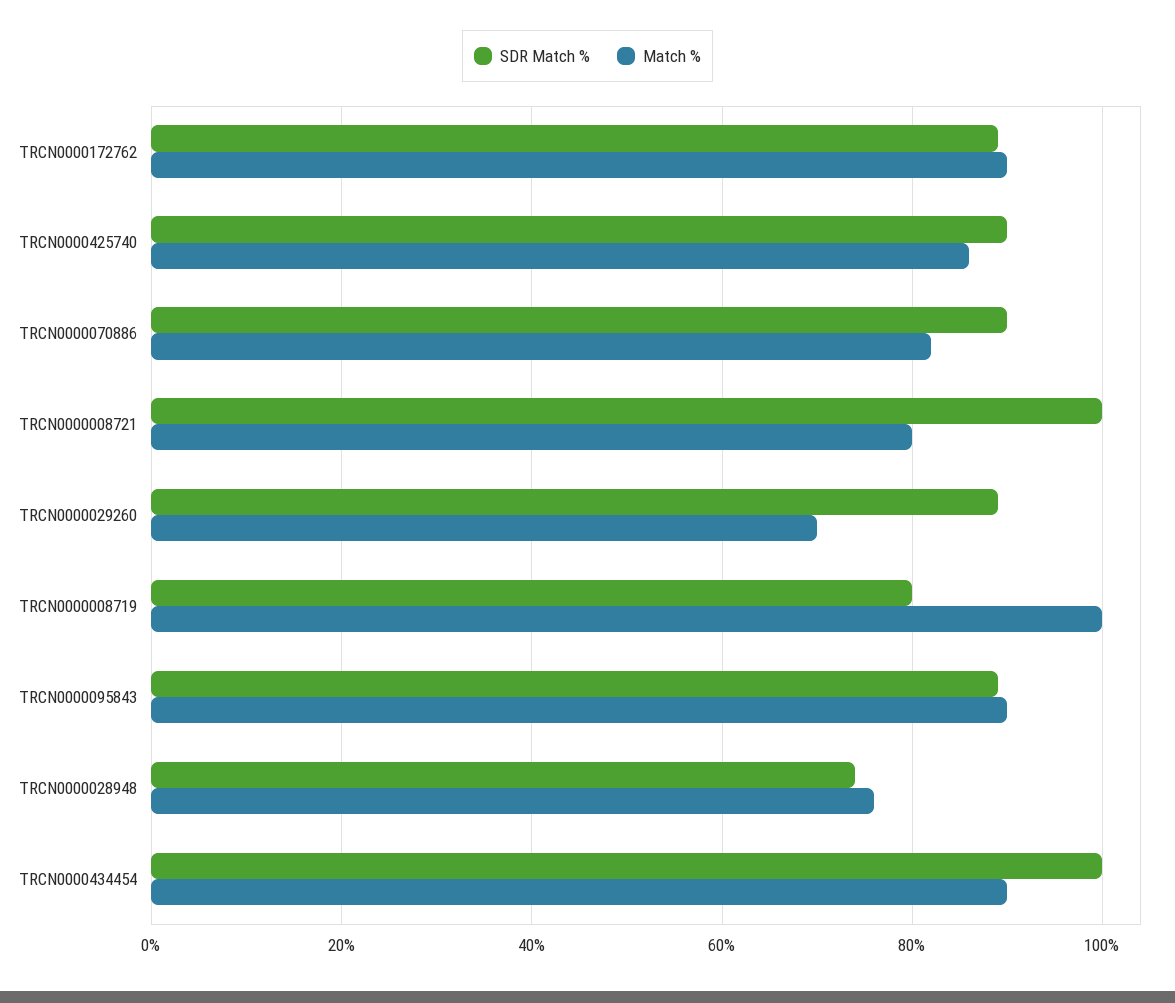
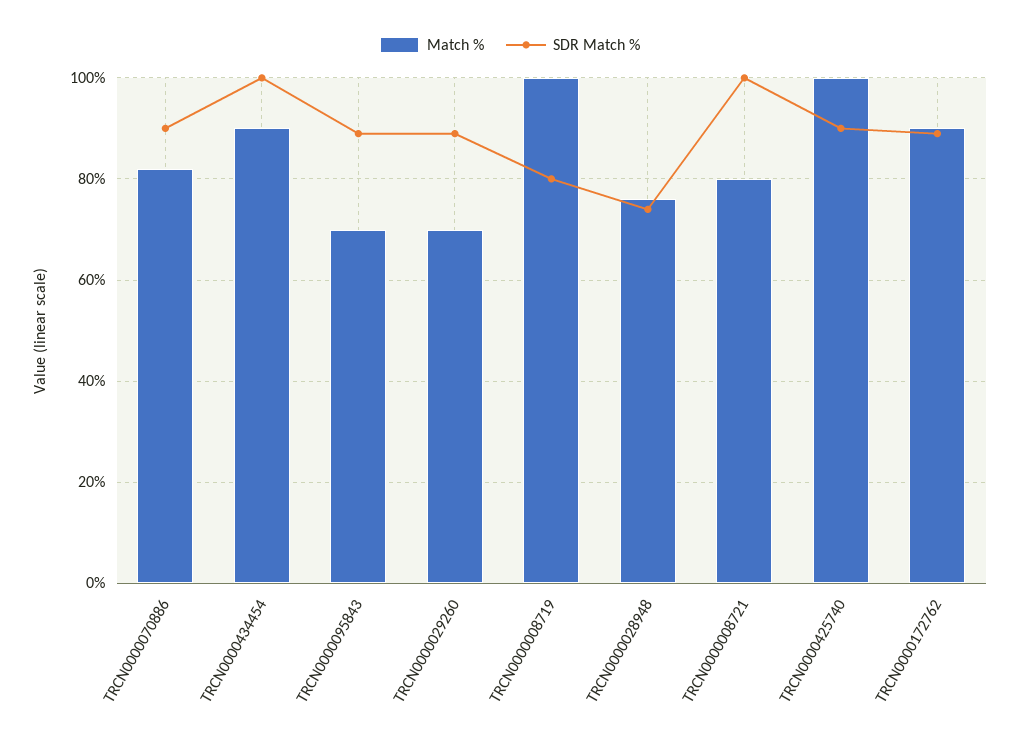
Match %, TRCN0000425740: 85 -> 100
Match %, TRCN0000095843: 90 -> 70

